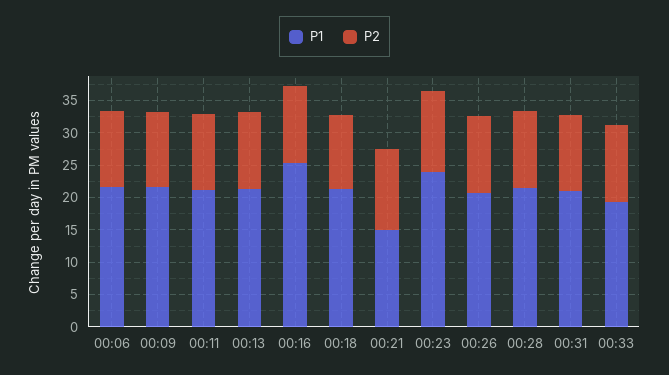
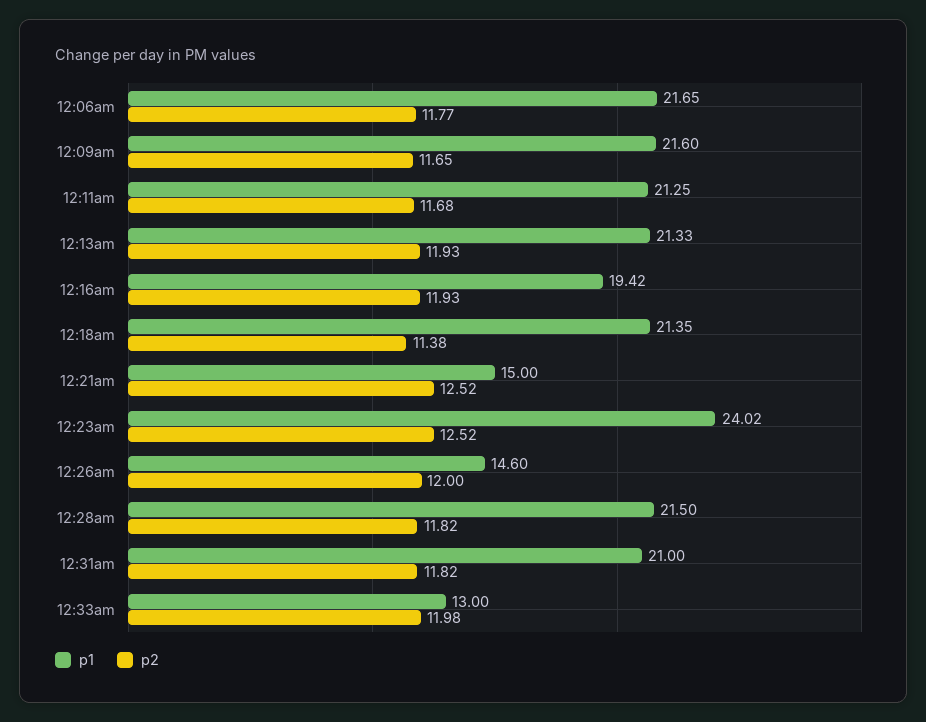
P1, 00:16: 25 -> 19.42
P1, 00:26: 20 -> 14.6
P1, 00:33: 20 -> 13

